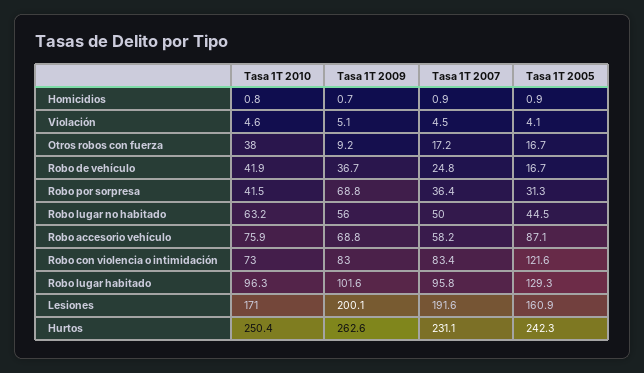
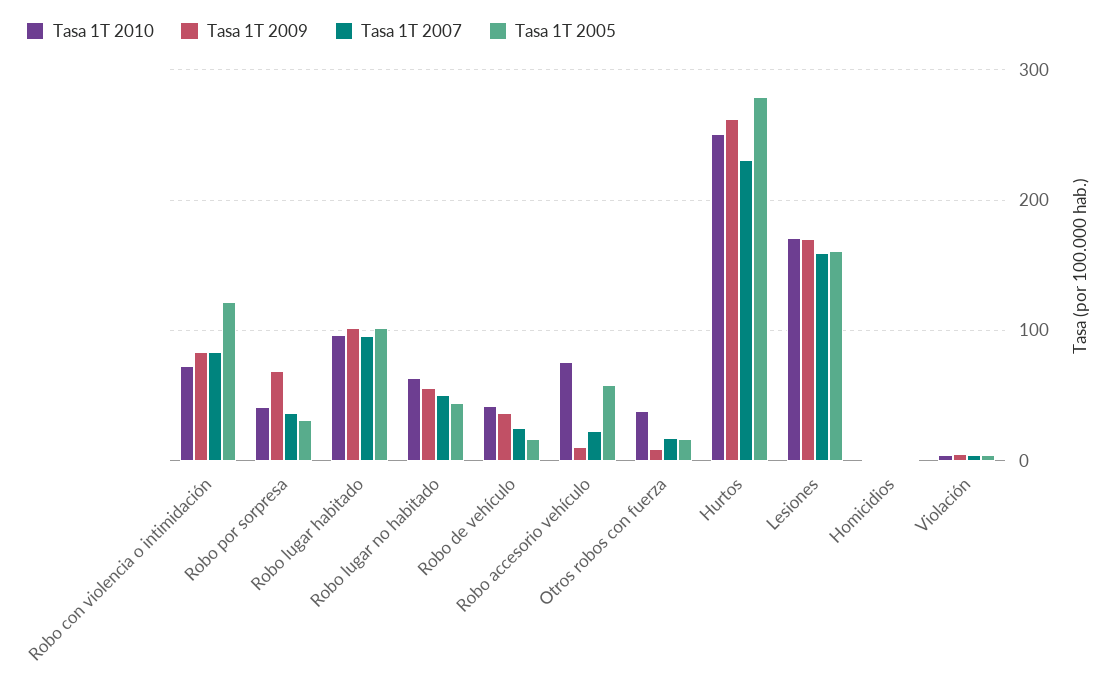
Tasa 1T 2009, Robo accesorio vehículo: 68.8 -> 10
Tasa 1T 2007, Robo accesorio vehículo: 58.2 -> 20
Tasa 1T 2005, Robo accesorio vehículo: 87.1 -> 60
Tasa 1T 2005, Robo lugar habitado: 129.3 -> 100
Tasa 1T 2009, Lesiones: 200.1 -> 170
Tasa 1T 2007, Lesiones: 191.6 -> 160
Tasa 1T 2005, Hurtos: 242.3 -> 280

